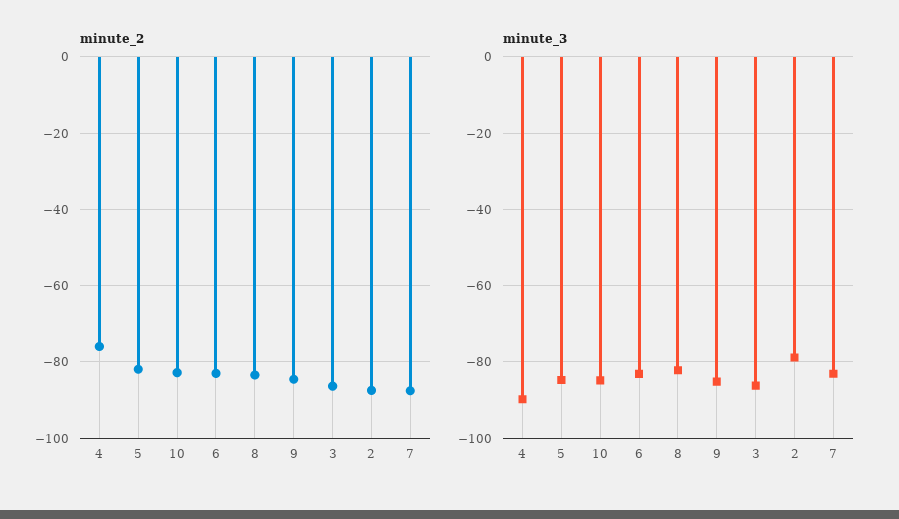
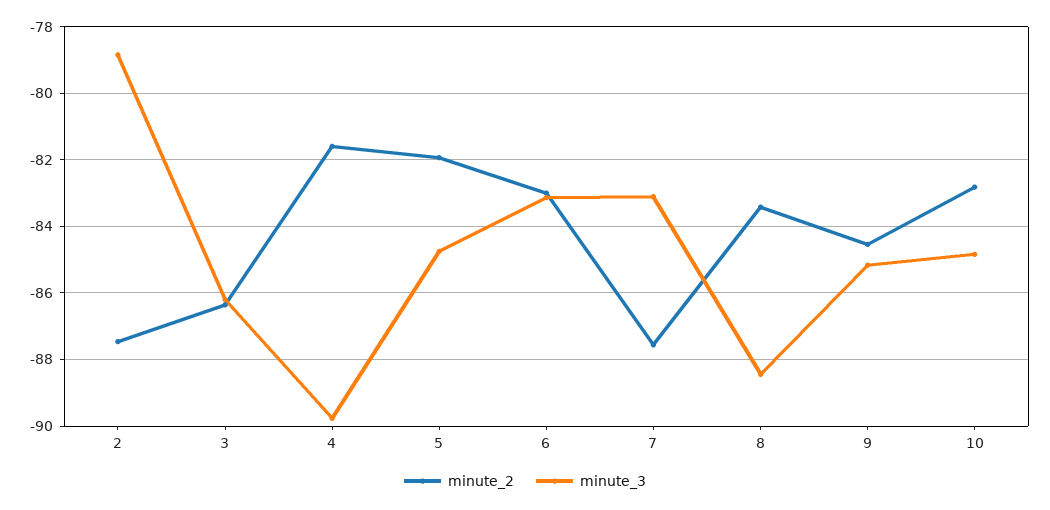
minute_2, 4: -76 -> -81.6
minute_3, 8: -82 -> -88.4

